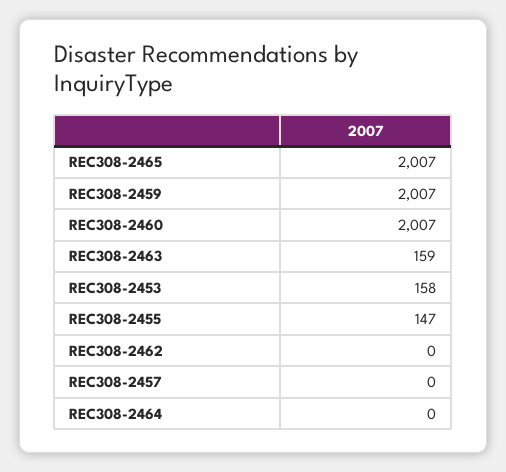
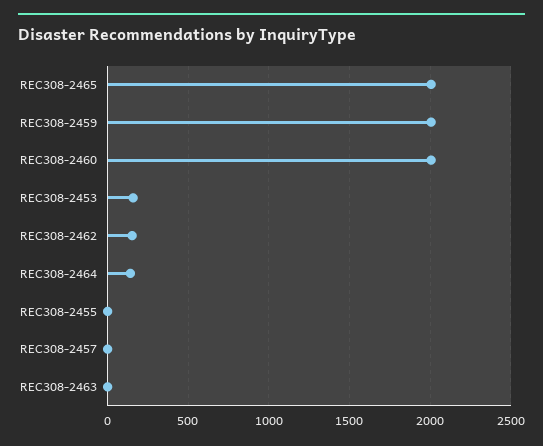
REC308-2463: 159 -> 0
REC308-2455: 147 -> 0
REC308-2462: 0 -> 150
REC308-2464: 0 -> 150

